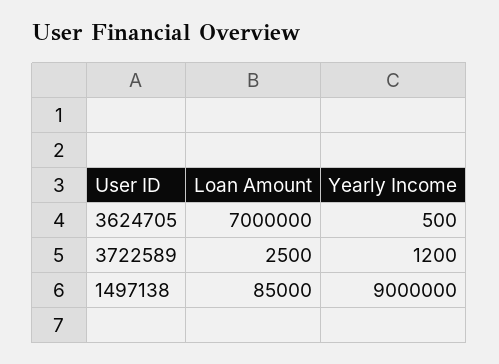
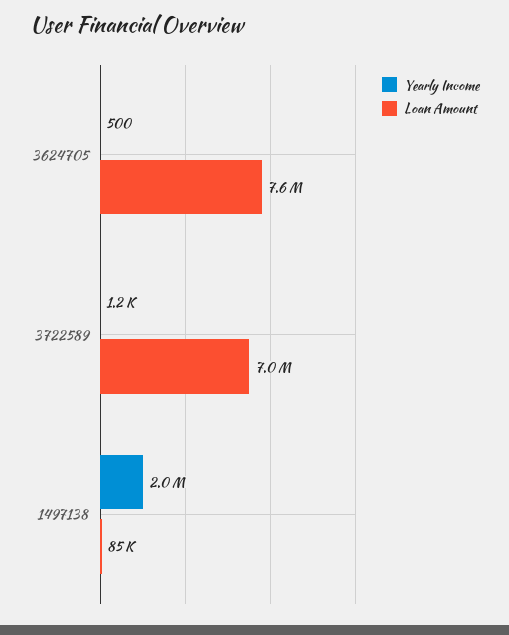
Loan Amount, 3624705: 7000000 -> 7600000
Loan Amount, 3722589: 2500 -> 7000000
Yearly Income, 1497138: 9000000 -> 2000000

